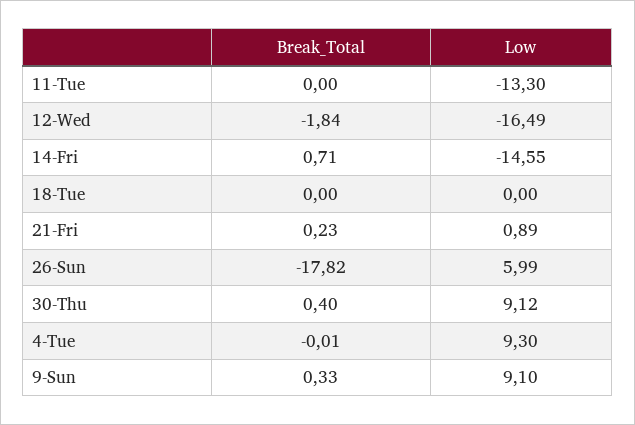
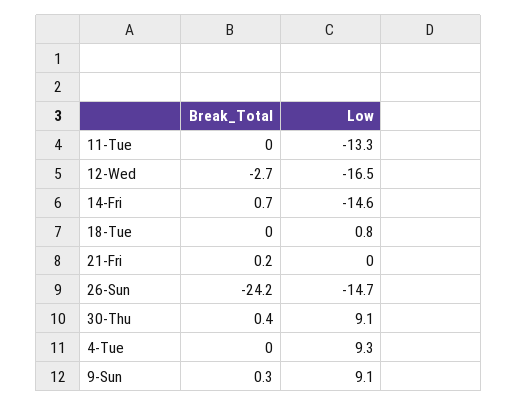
Break_Total, 12-Wed: -1.84 -> -2.7
Low, 18-Tue: 0 -> 0.8
Low, 21-Fri: 0.89 -> 0
Break_Total, 26-Sun: -17.82 -> -24.2
Low, 26-Sun: 5.99 -> -14.7

